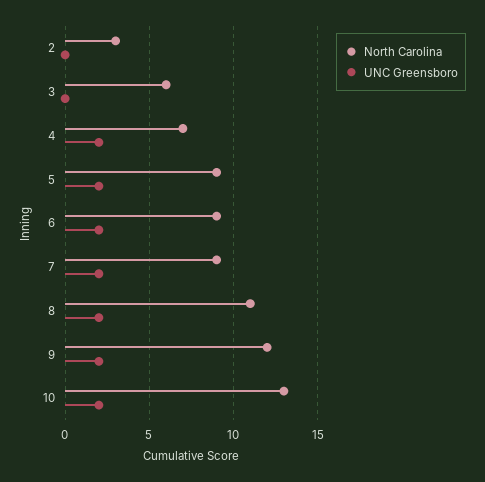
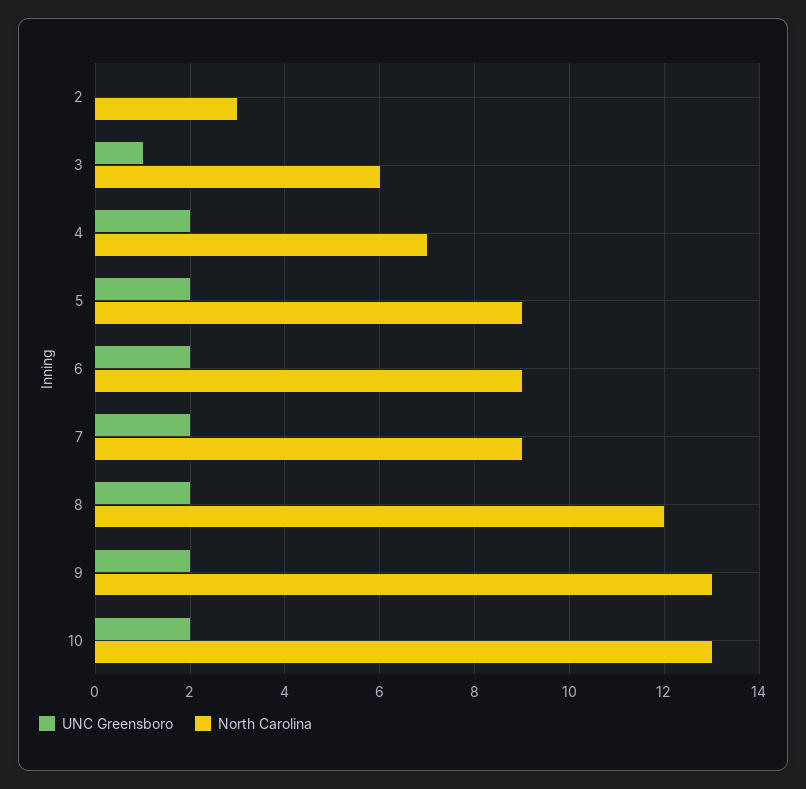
UNC Greensboro, 3: 0 -> 1
North Carolina, 8: 11 -> 12
North Carolina, 9: 12 -> 13

